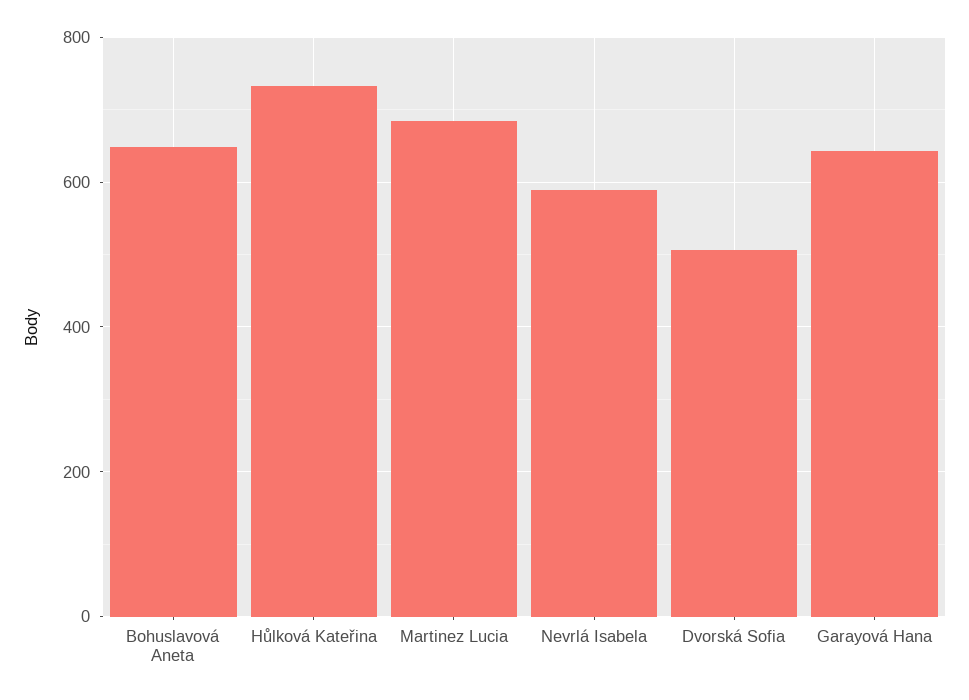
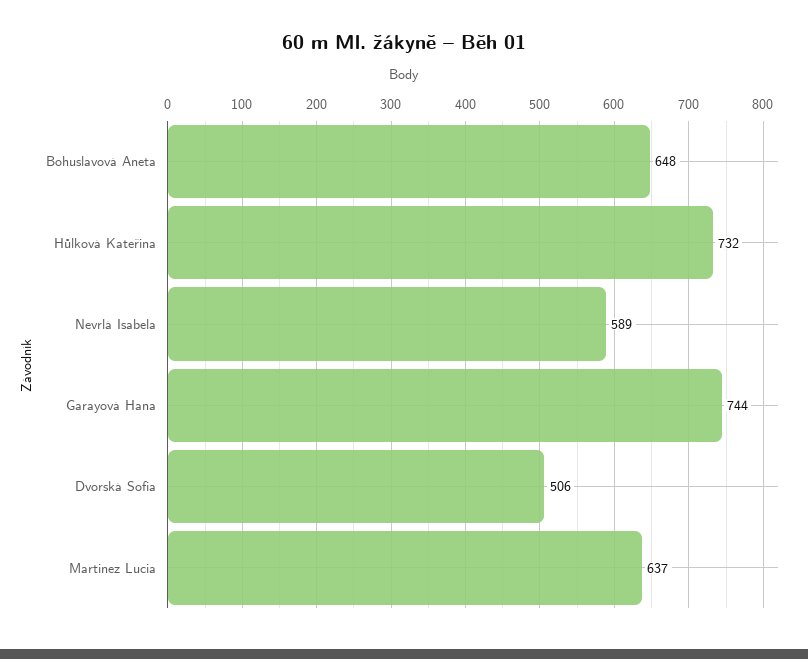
Martinez Lucia: 680 -> 637
Garayová Hana: 640 -> 744

